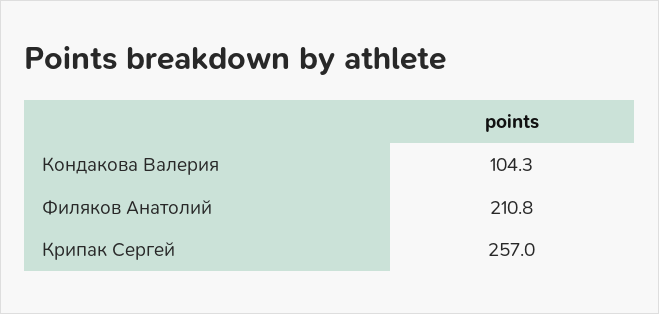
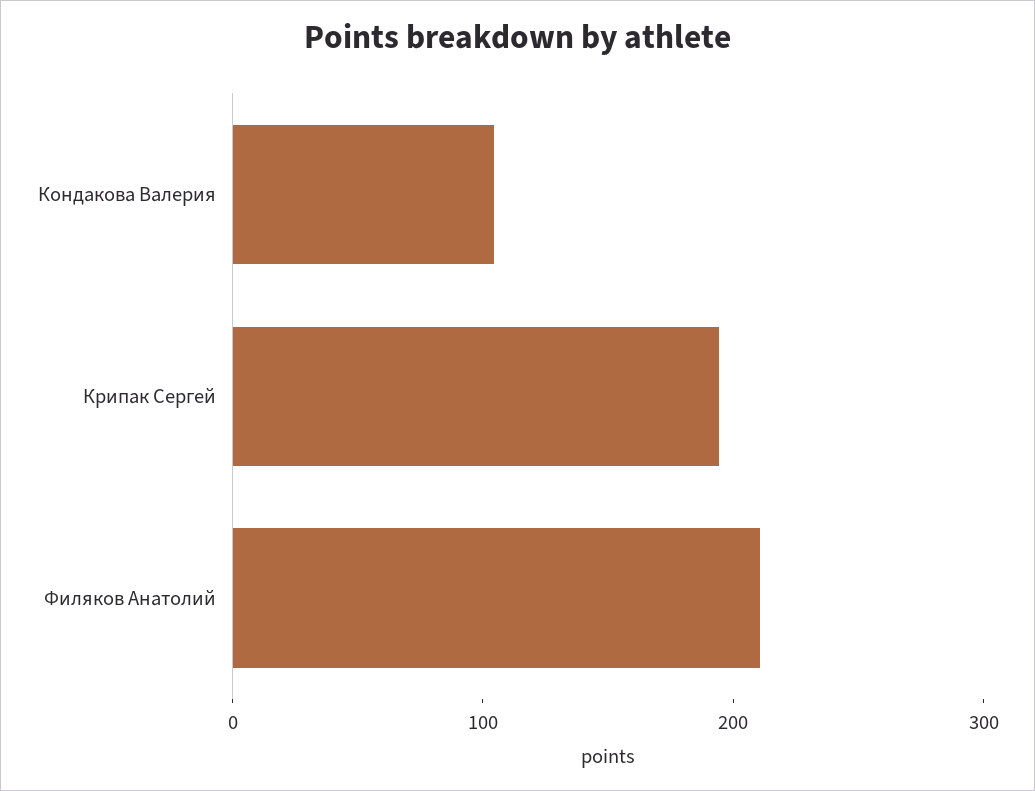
Крипак Сергей: 257 -> 200

